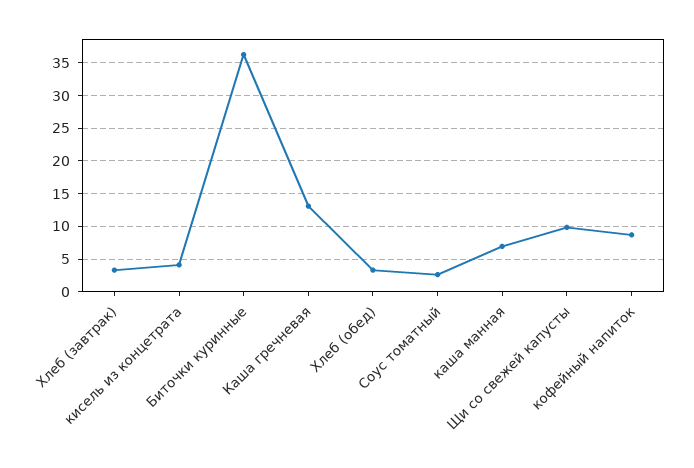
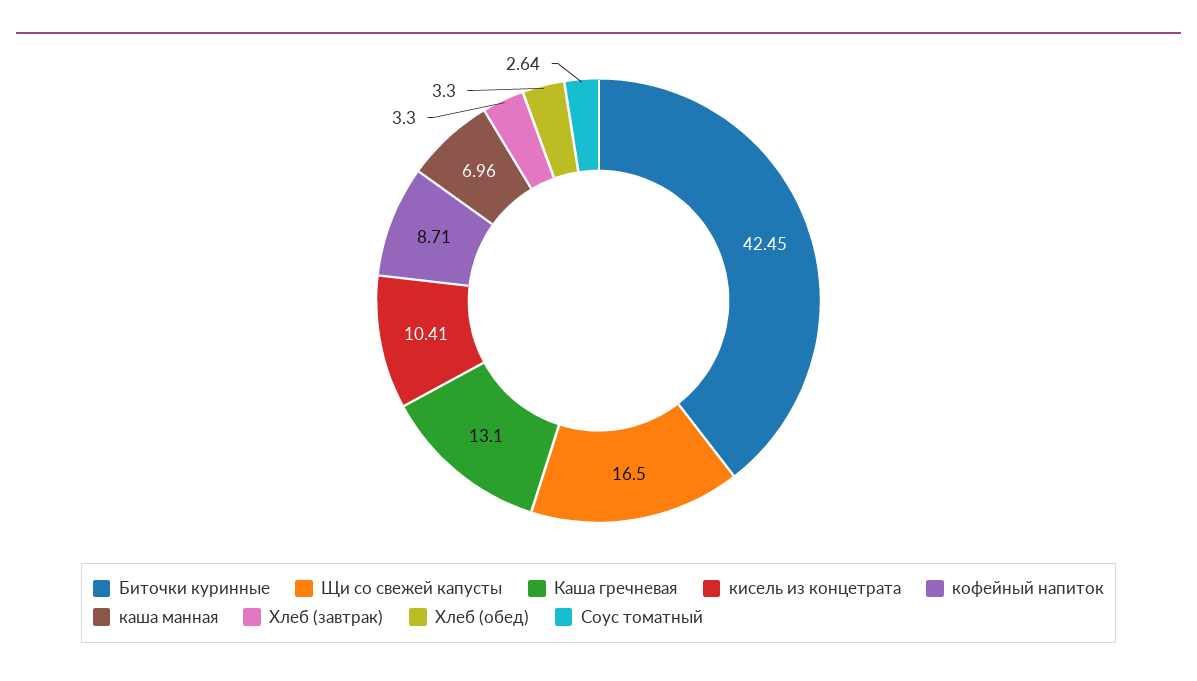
кисель из концетрата: 4 -> 10.41
Биточки куринные: 36 -> 42.45
Щи со свежей капусты: 10 -> 16.5

